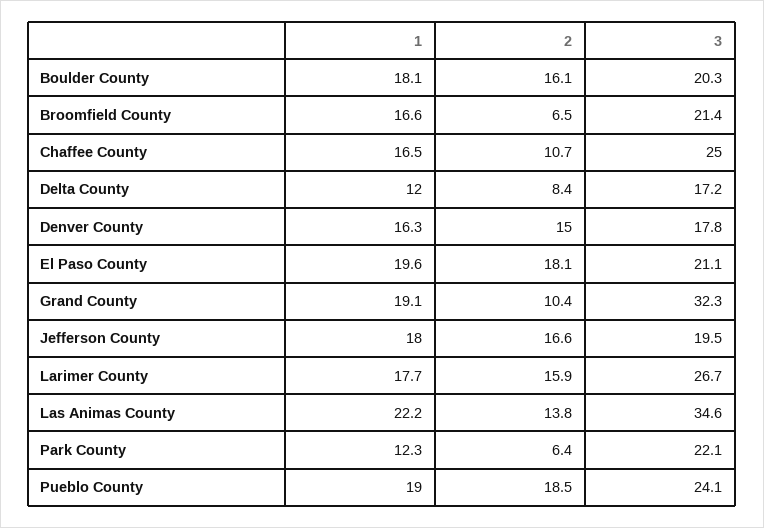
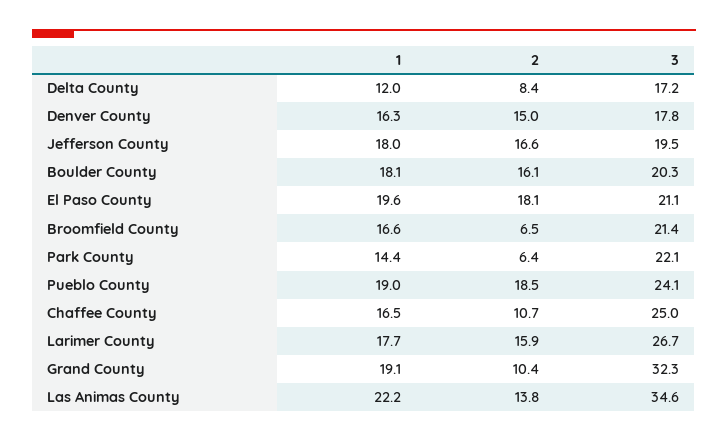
1, Park County: 12.3 -> 14.4

